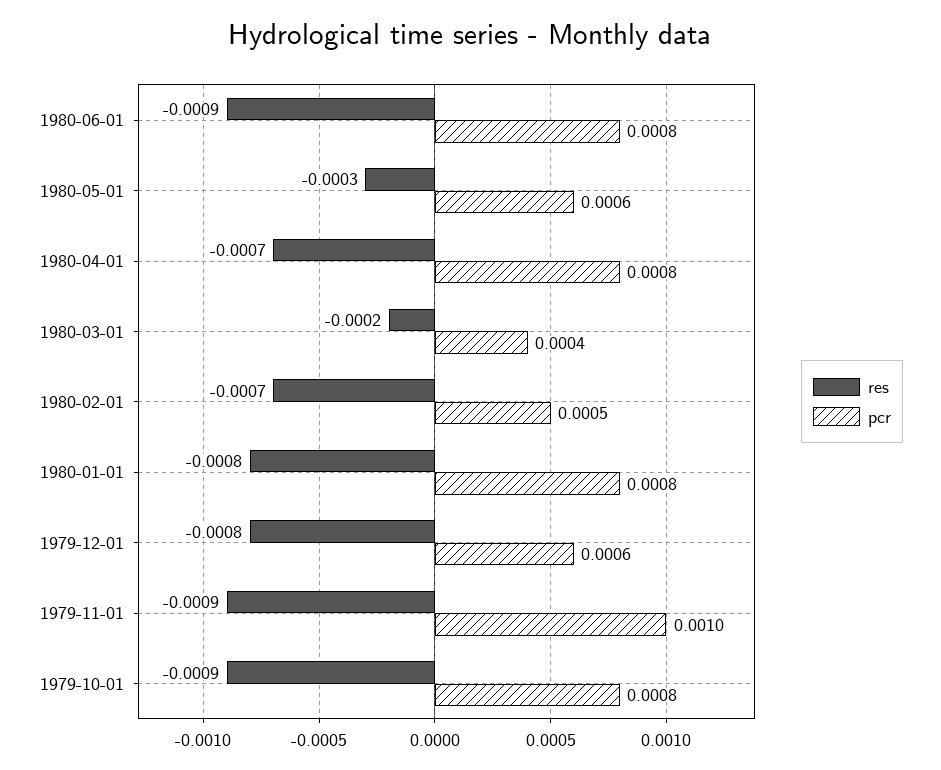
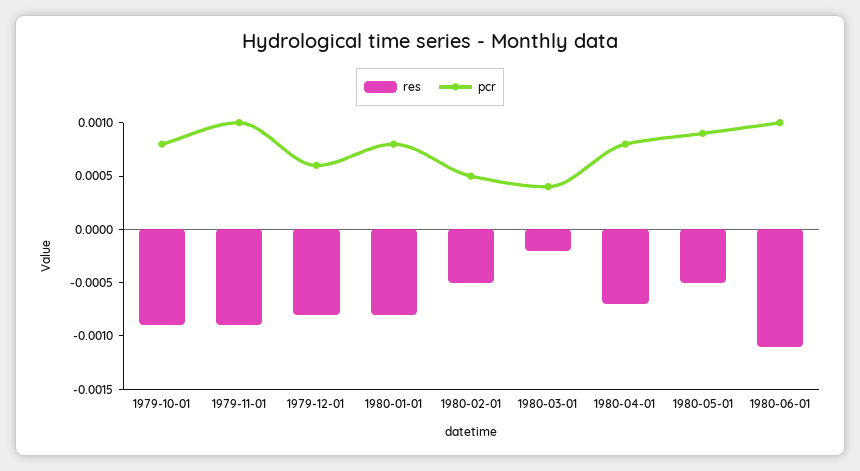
res, 1980-06-01: -0.0009 -> -0.0011
pcr, 1980-06-01: 0.0008 -> 0.001
res, 1980-05-01: -0.0003 -> -0.0005
pcr, 1980-05-01: 0.0006 -> 0.0009
res, 1980-02-01: -0.0007 -> -0.0005

